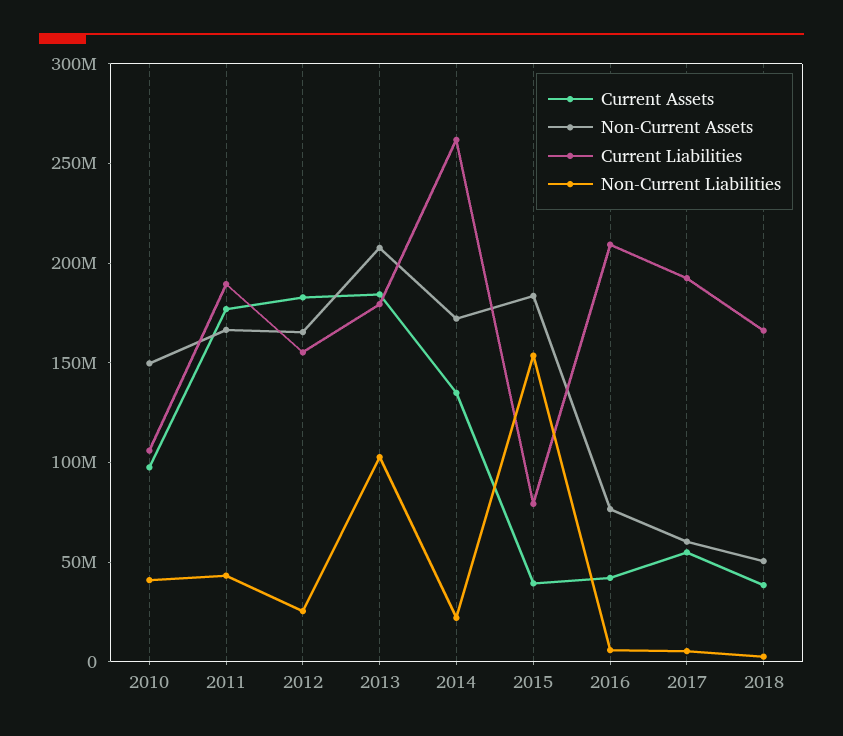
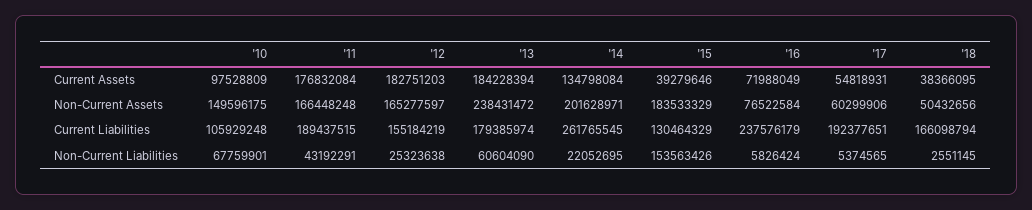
Non-Current Liabilities, 2010: 40000000 -> 67759901
Non-Current Assets, 2013: 210000000 -> 238431472
Non-Current Liabilities, 2013: 100000000 -> 60604090
Non-Current Assets, 2014: 170000000 -> 201628971
Current Liabilities, 2015: 80000000 -> 130464329
Current Assets, 2016: 40000000 -> 71988049
Current Liabilities, 2016: 210000000 -> 237576179

